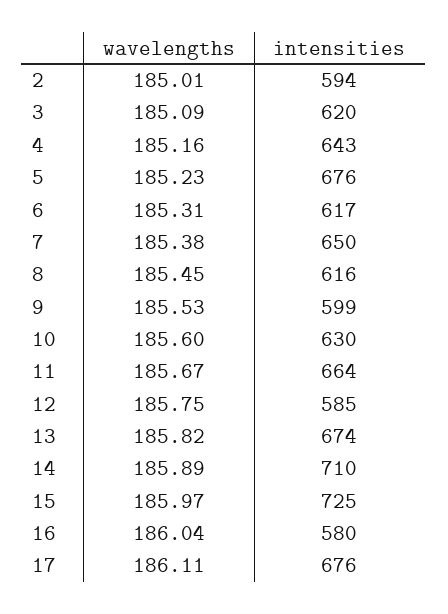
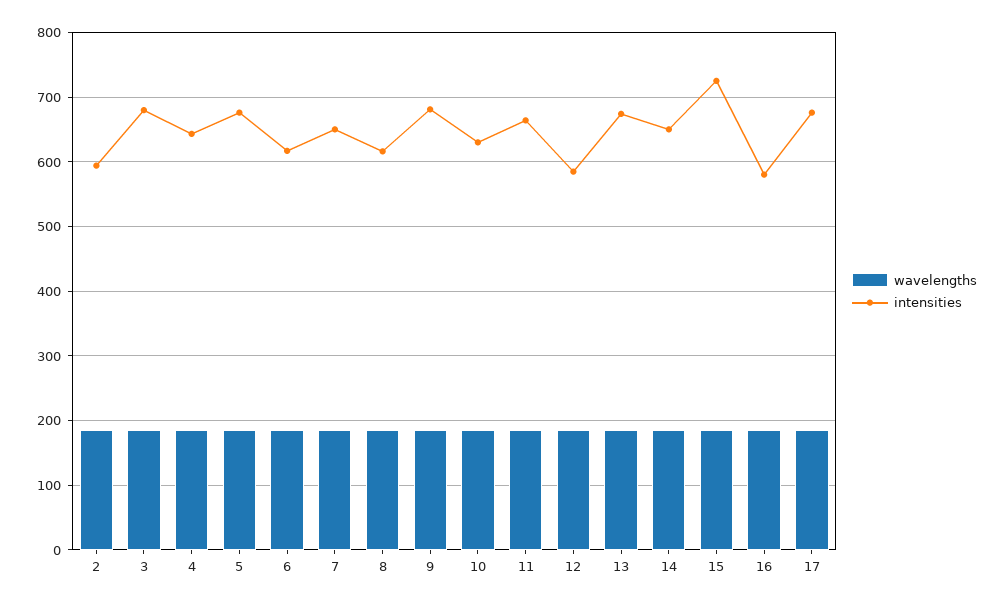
intensities, 3: 620 -> 680
intensities, 9: 599 -> 680
intensities, 14: 710 -> 650

